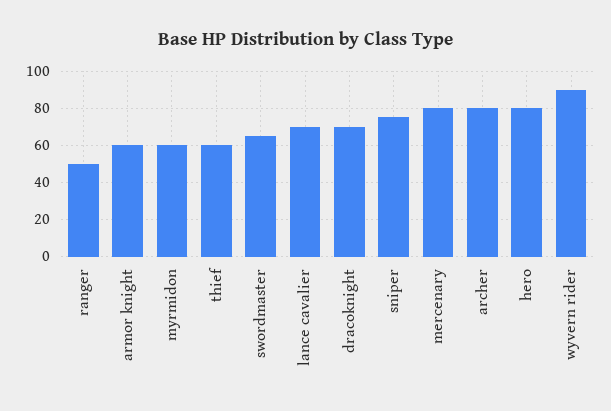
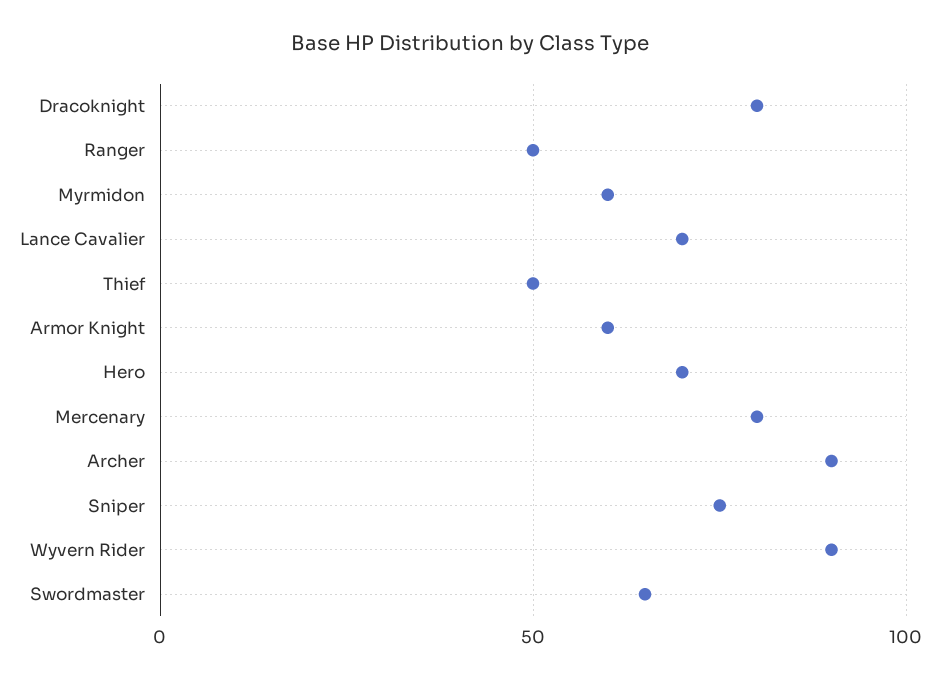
thief: 60 -> 50
dracoknight: 70 -> 80
archer: 80 -> 90
hero: 80 -> 70

